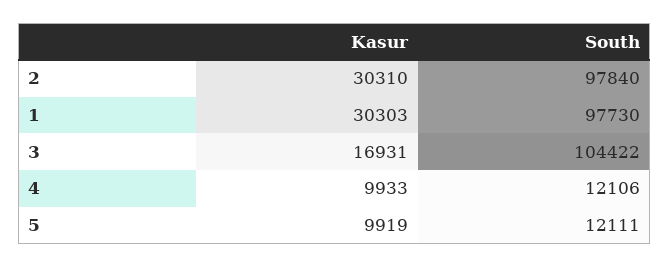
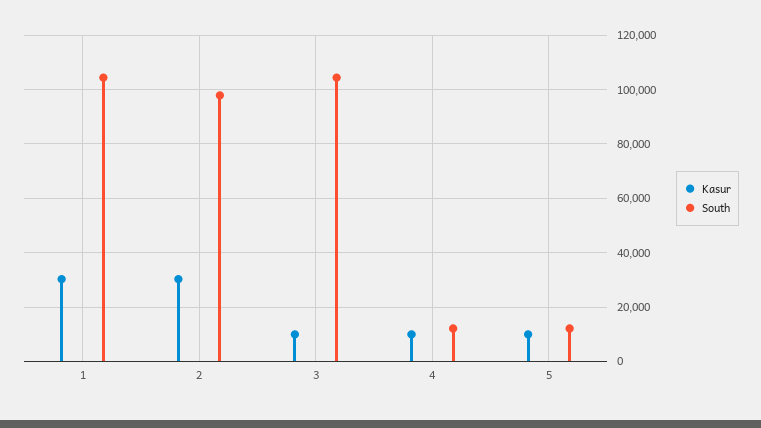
South, 1: 97730 -> 105000
Kasur, 3: 16931 -> 10000

